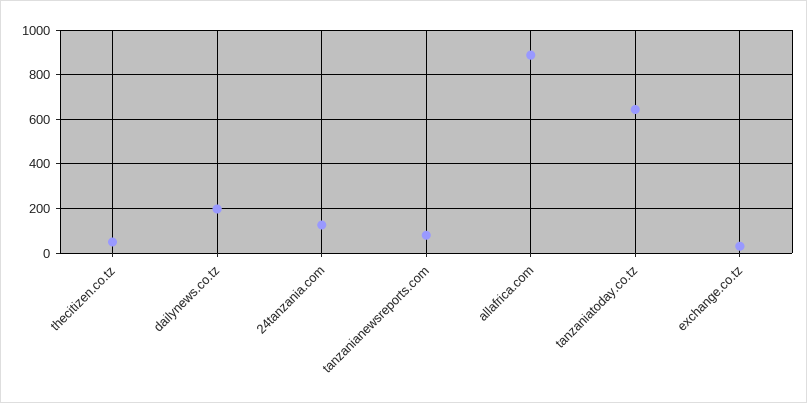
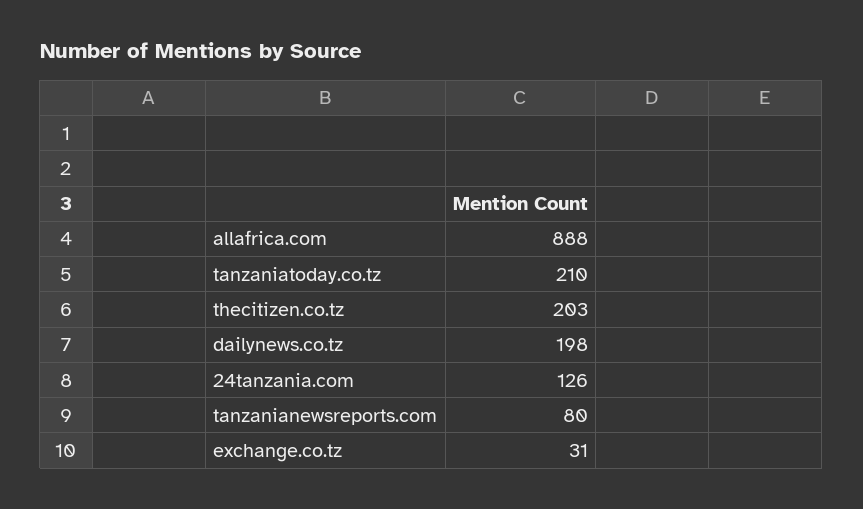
thecitizen.co.tz: 50 -> 203
tanzaniatoday.co.tz: 650 -> 210

